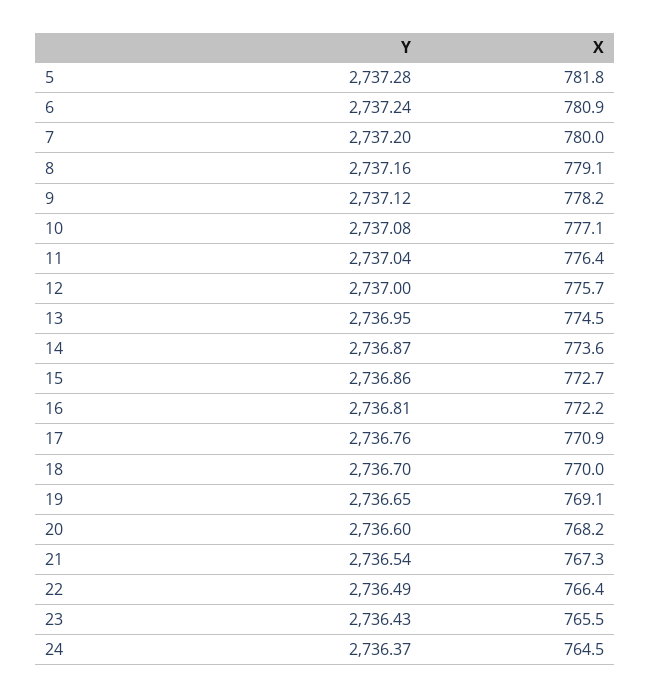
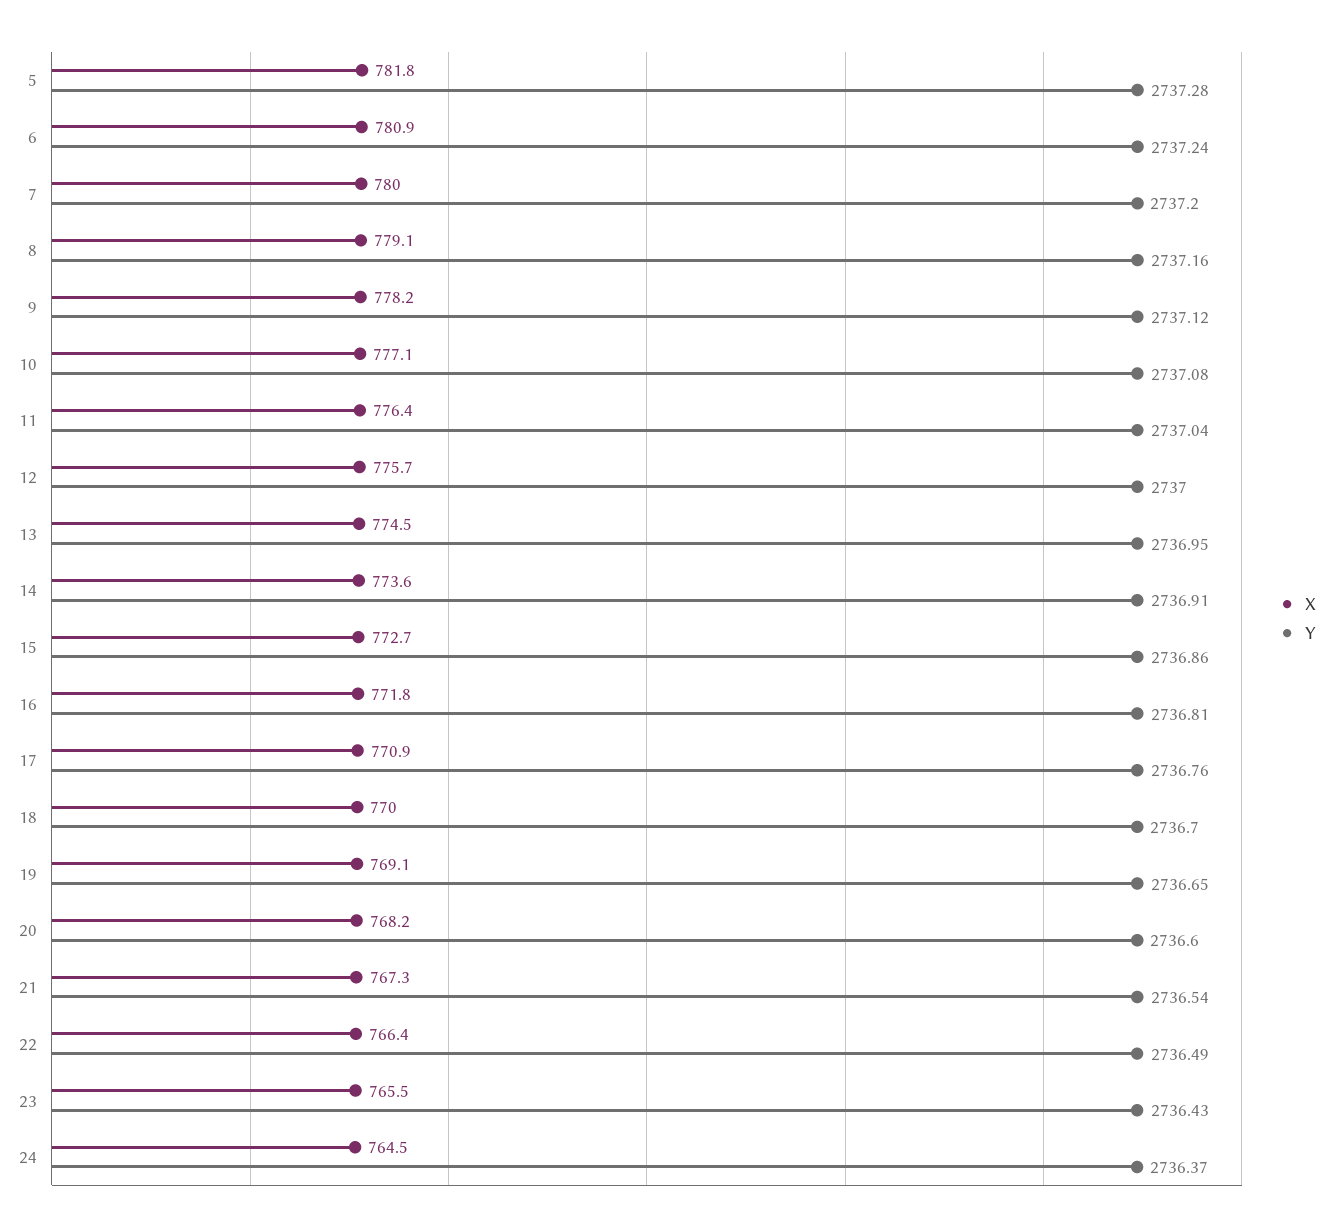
Y, 14: 2736.87 -> 2736.91
X, 16: 772.2 -> 771.8

